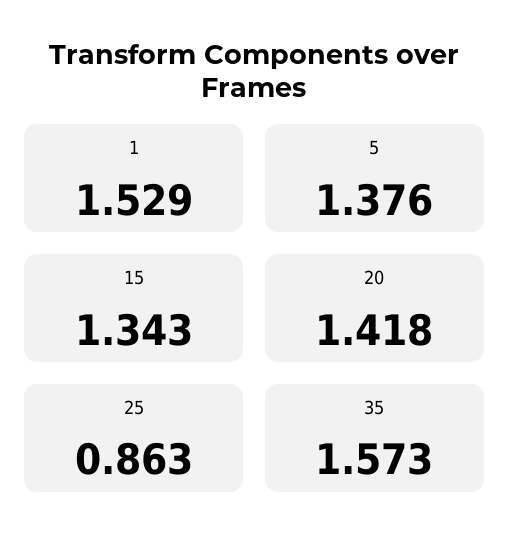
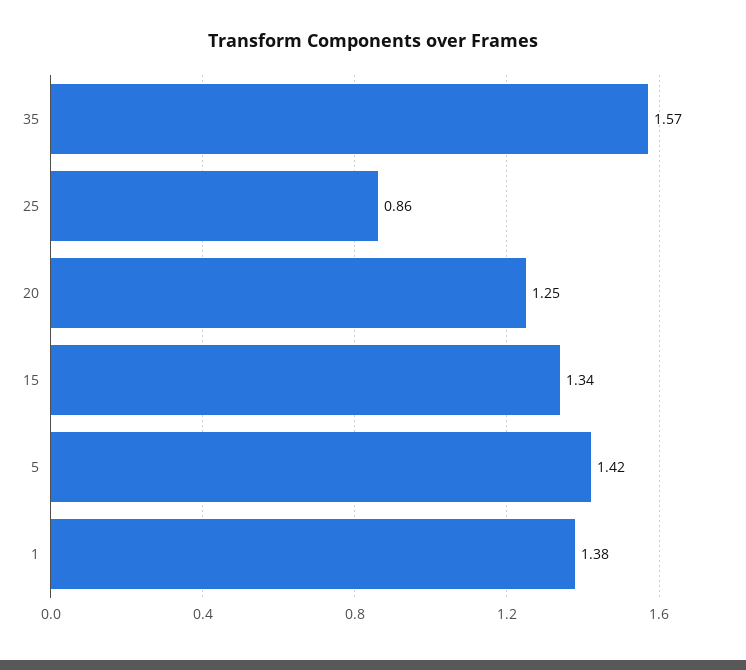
1: 1.529 -> 1.38
5: 1.376 -> 1.42
20: 1.418 -> 1.25

